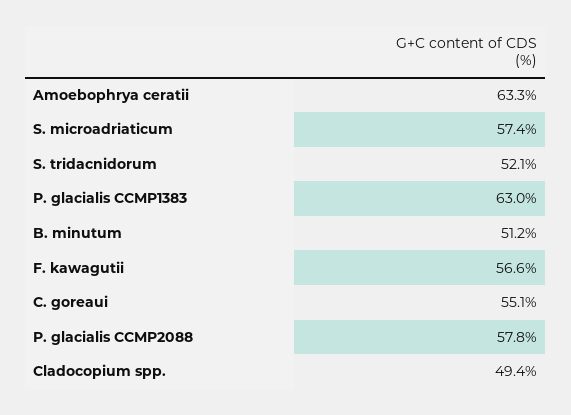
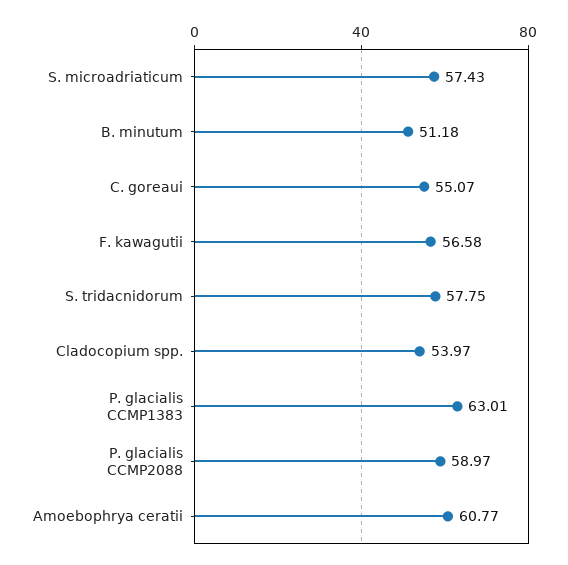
Amoebophrya ceratii: 63.3 -> 60.77
S. tridacnidorum: 52.1 -> 57.75
P. glacialis CCMP2088: 57.8 -> 58.97
Cladocopium spp.: 49.4 -> 53.97

